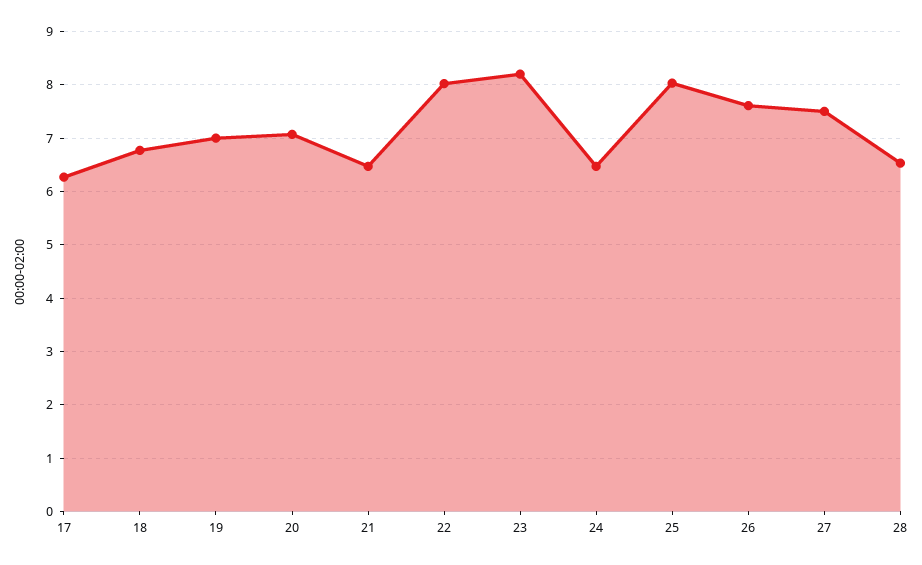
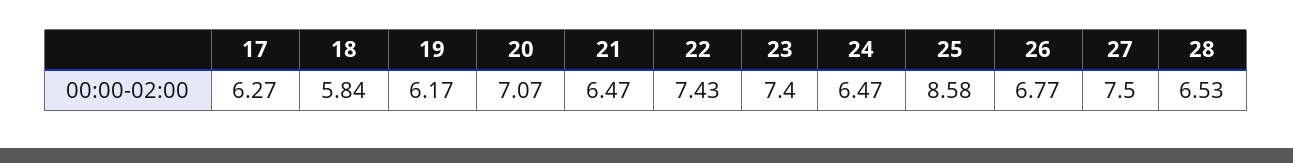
18: 6.8 -> 5.84
19: 7 -> 6.17
22: 8 -> 7.43
23: 8.2 -> 7.4
25: 8 -> 8.58
26: 7.6 -> 6.77

